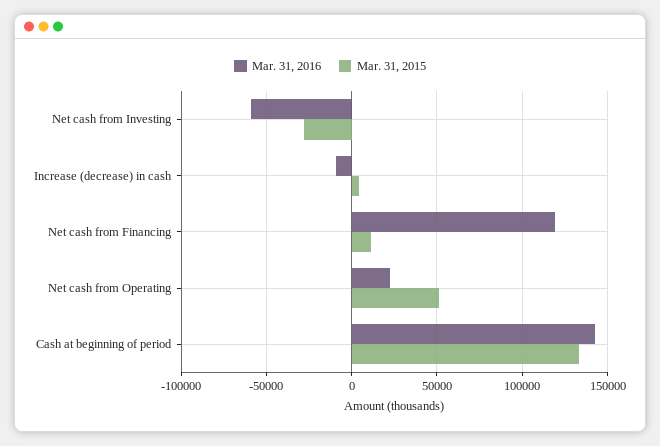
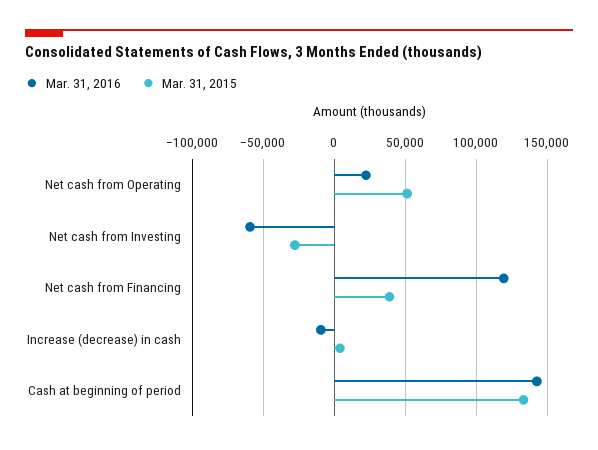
Mar. 31, 2015, Net cash from Financing: 10000 -> 40000

